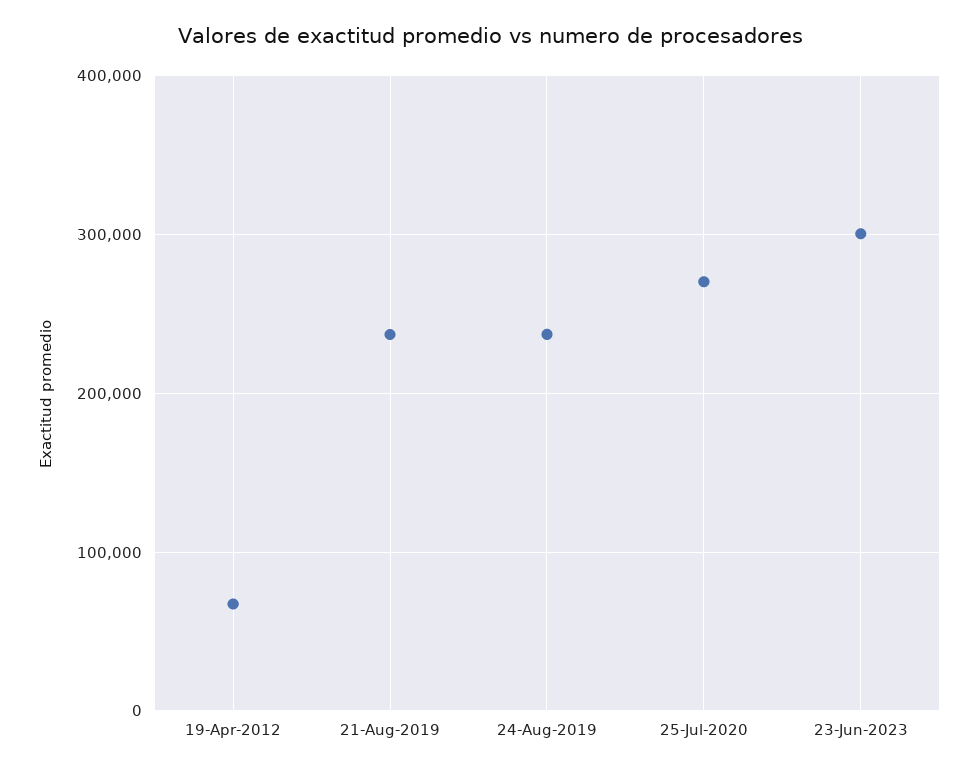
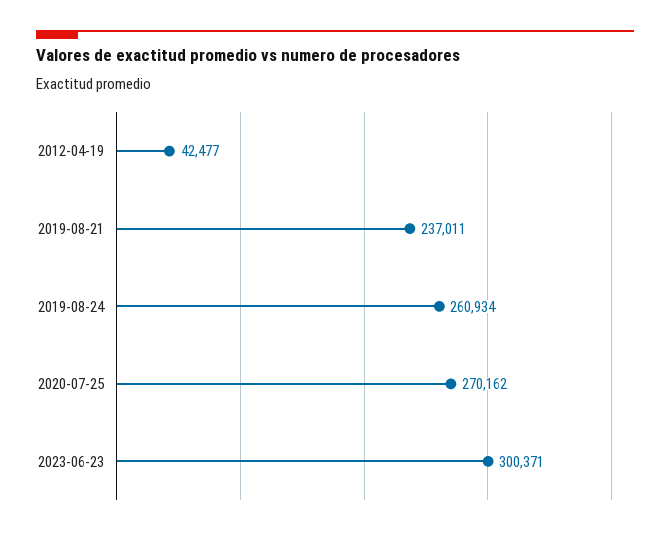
19-Apr-2012: 70000 -> 42477
24-Aug-2019: 240000 -> 260934

